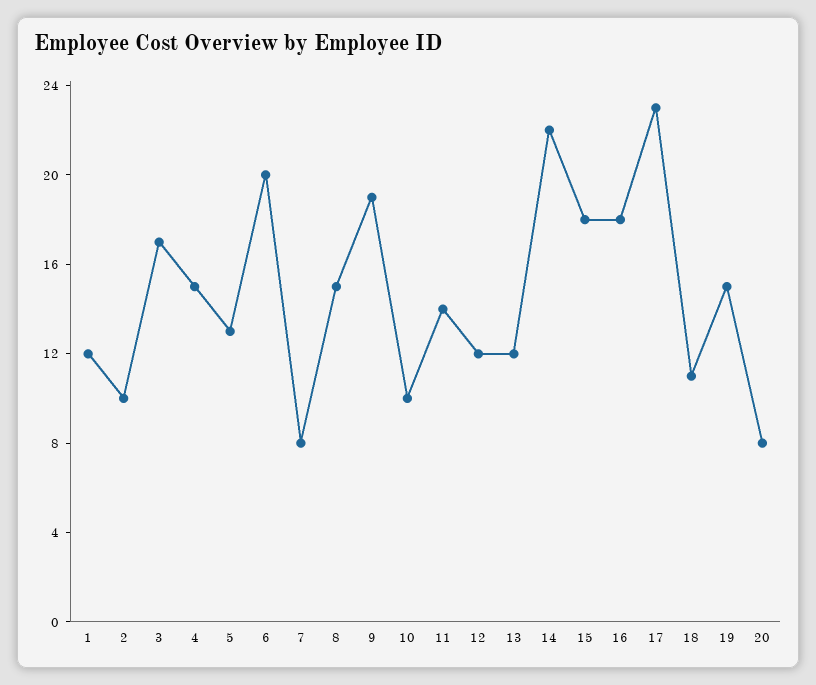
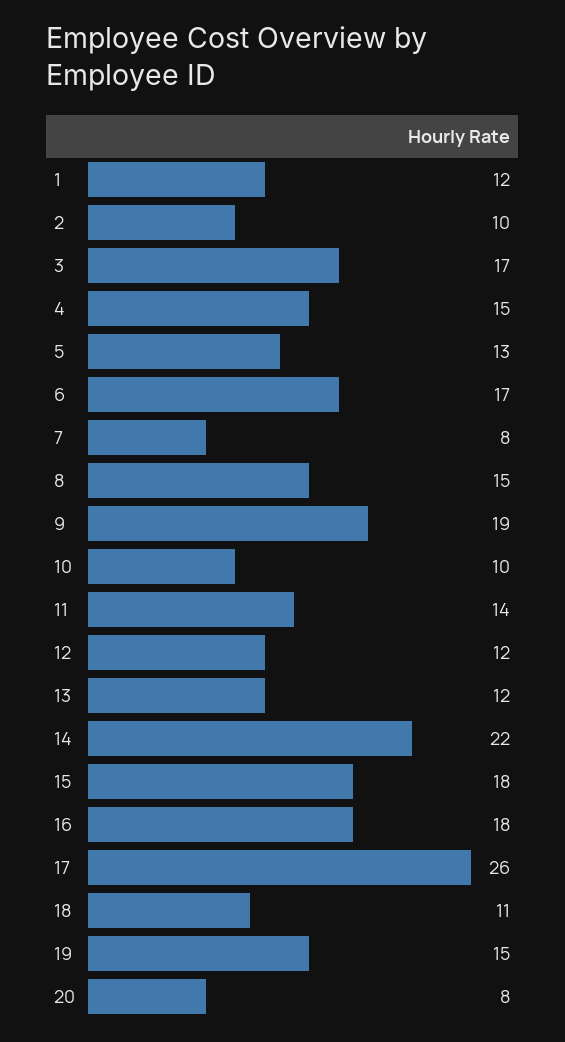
6: 20 -> 17
17: 23 -> 26

